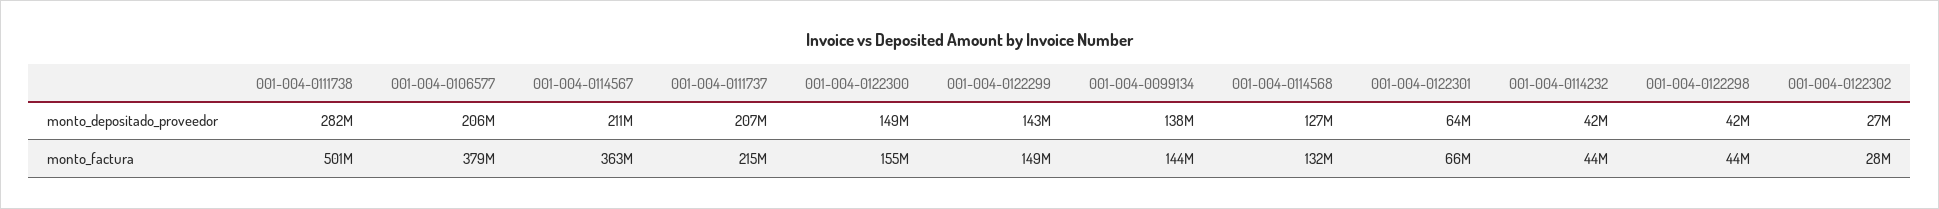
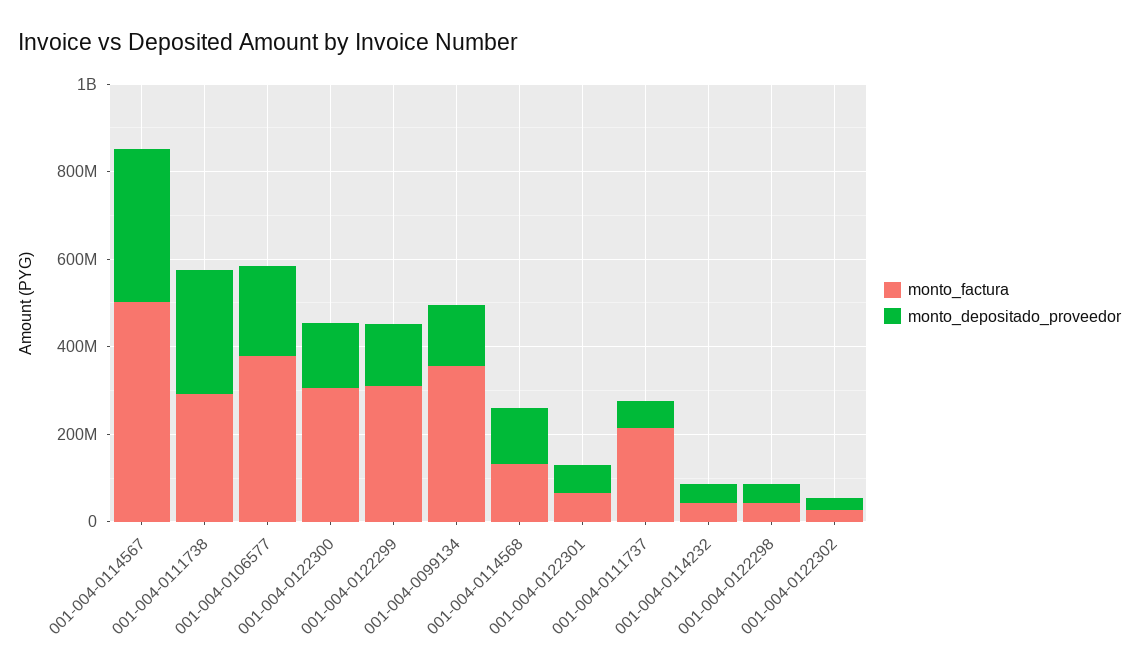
monto_depositado_proveedor, 001-004-0114567: 211000000 -> 350000000
monto_depositado_proveedor, 001-004-0111737: 207000000 -> 50000000
monto_factura, 001-004-0111738: 501000000 -> 300000000
monto_factura, 001-004-0114567: 363000000 -> 500000000
monto_factura, 001-004-0122300: 155000000 -> 300000000
monto_factura, 001-004-0122299: 149000000 -> 300000000
monto_factura, 001-004-0099134: 144000000 -> 350000000

